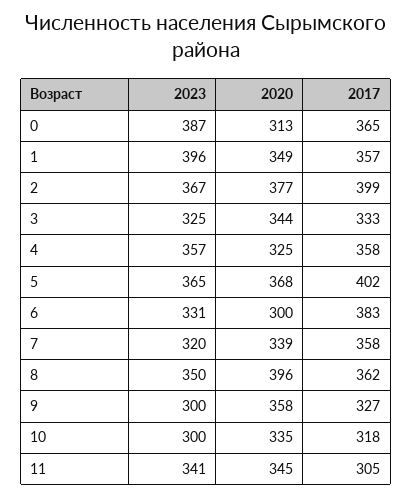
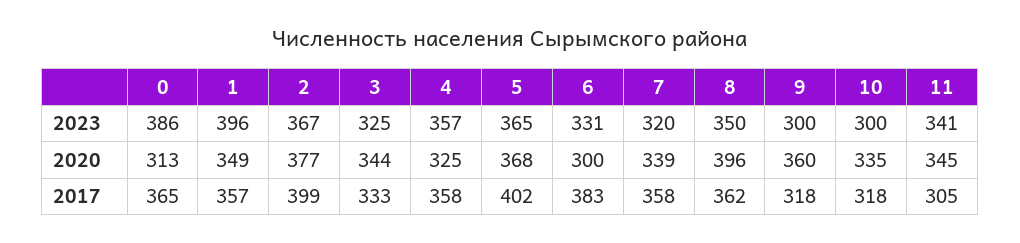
2023, 0: 387 -> 386
2020, 9: 358 -> 360
2017, 9: 327 -> 318

